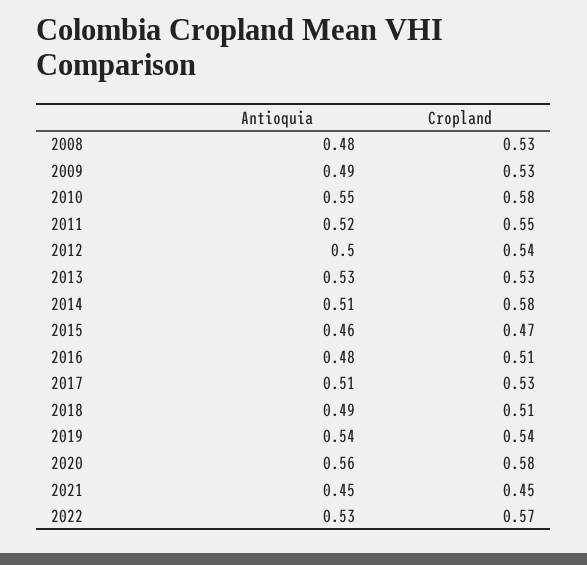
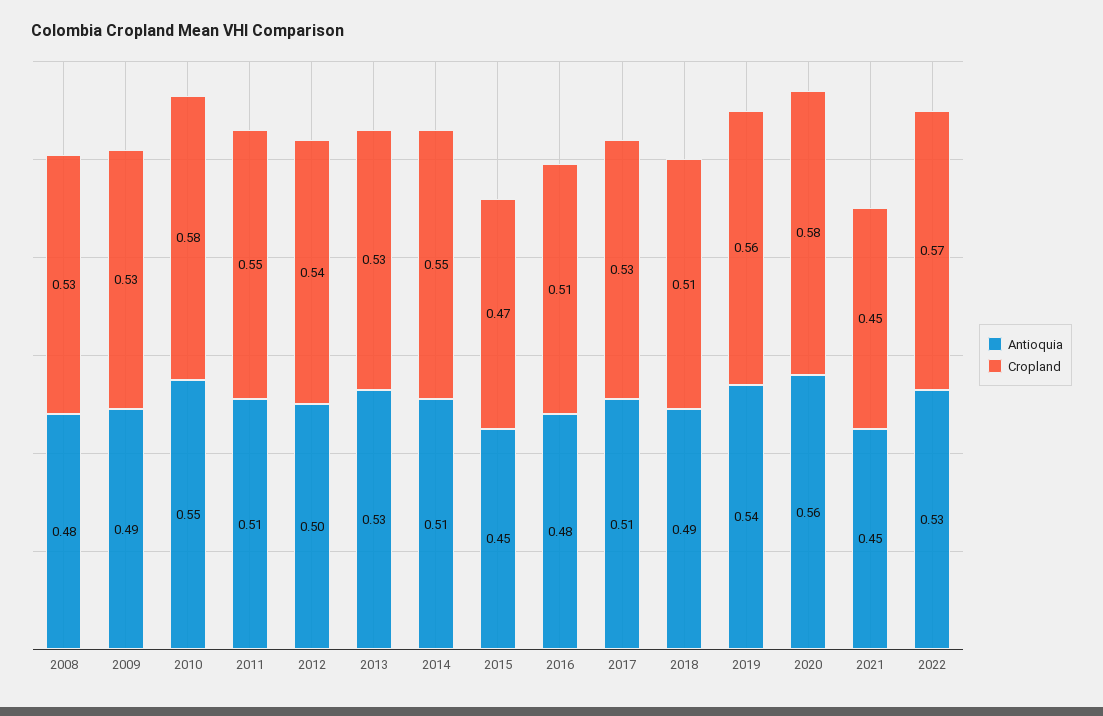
Antioquia, 2011: 0.52 -> 0.51
Cropland, 2014: 0.58 -> 0.55
Antioquia, 2015: 0.46 -> 0.45
Cropland, 2019: 0.54 -> 0.56

